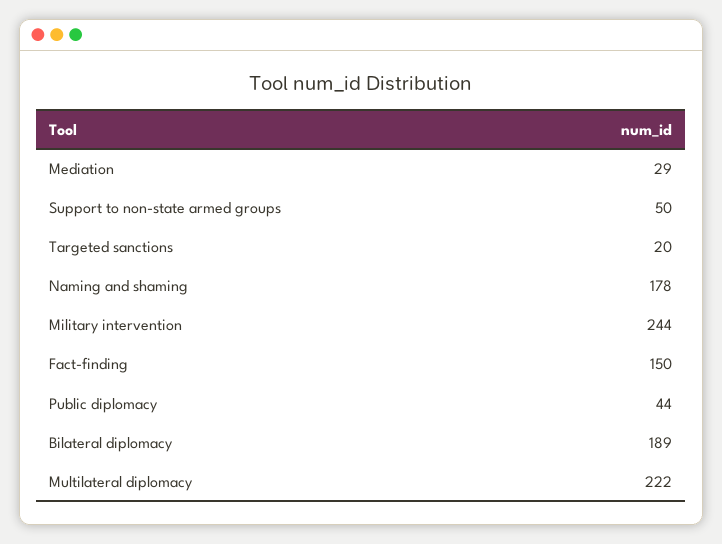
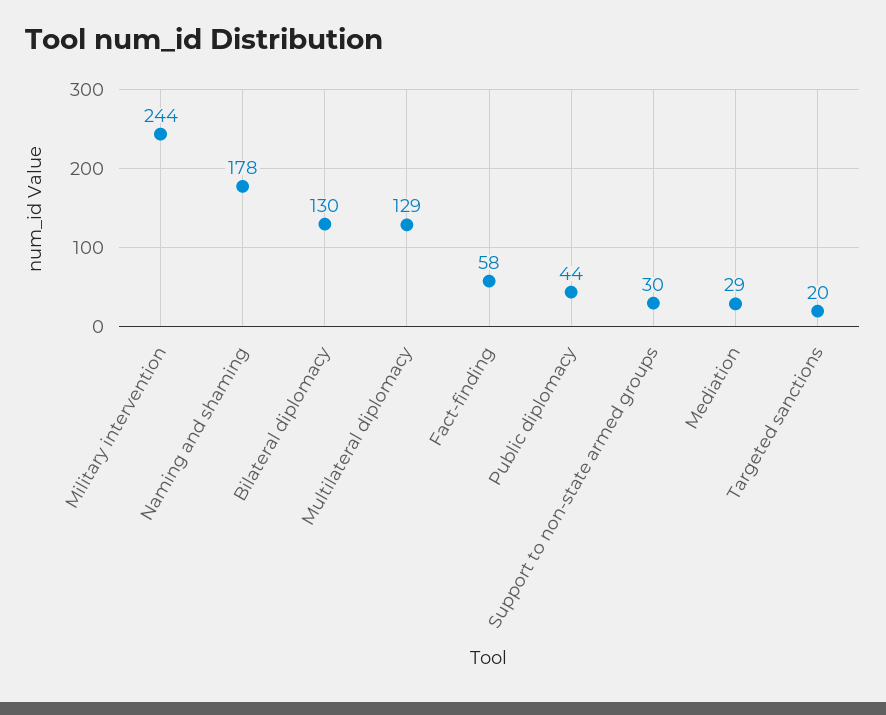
Support to non-state armed groups: 50 -> 30
Fact-finding: 150 -> 58
Bilateral diplomacy: 189 -> 130
Multilateral diplomacy: 222 -> 129

